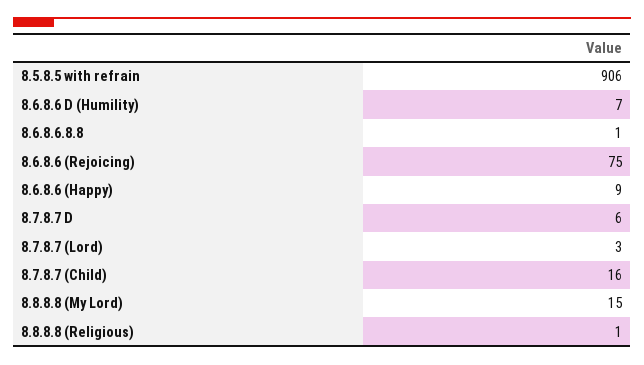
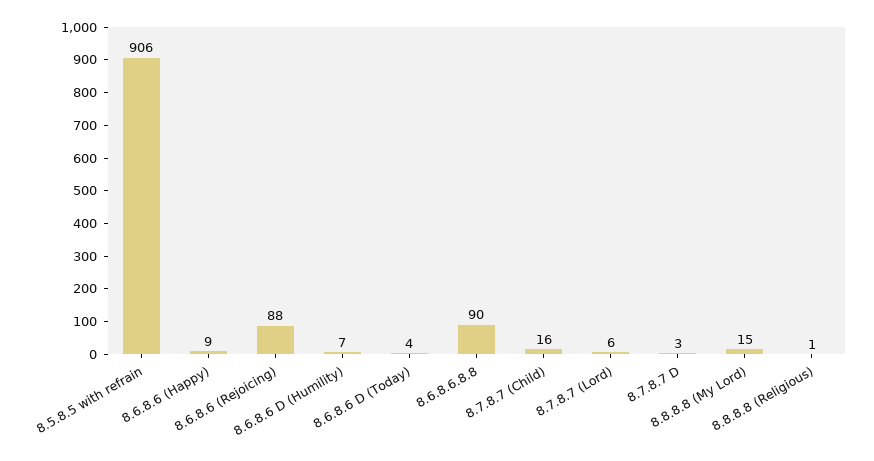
8.6.8.6.8.8: 1 -> 90
8.6.8.6 (Rejoicing): 75 -> 88
8.7.8.7 D: 6 -> 3
8.7.8.7 (Lord): 3 -> 6
8.6.8.6 D (Today): none -> 4

